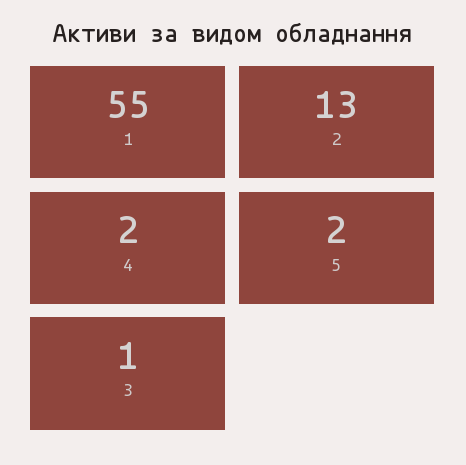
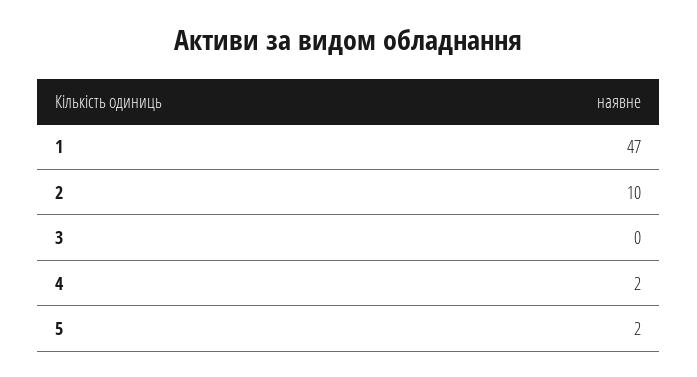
1: 55 -> 47
2: 13 -> 10
3: 1 -> 0

